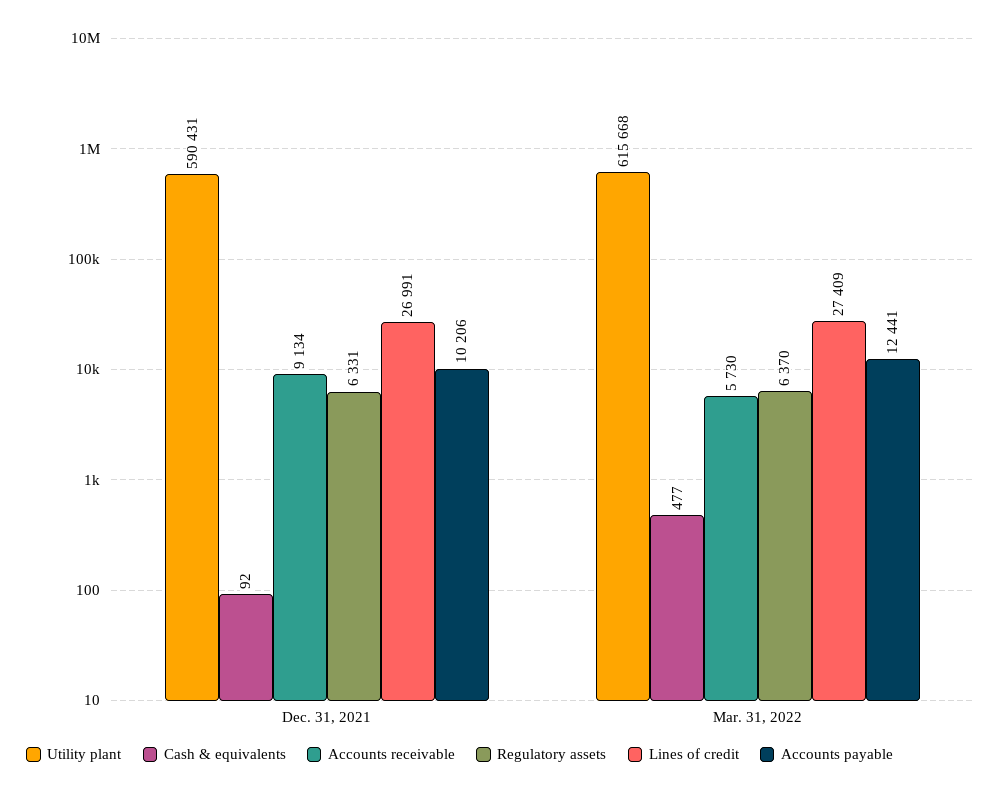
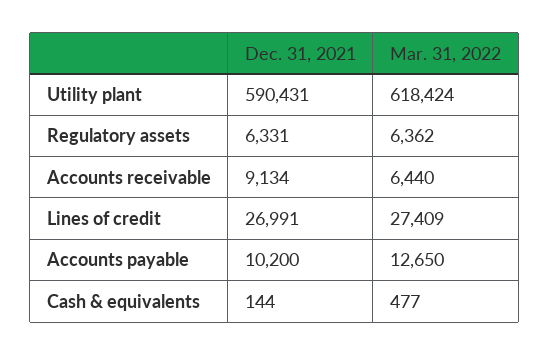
Cash & equivalents, Dec. 31, 2021: 92 -> 144
Accounts payable, Dec. 31, 2021: 10206 -> 10200
Utility plant, Mar. 31, 2022: 615668 -> 618424
Accounts receivable, Mar. 31, 2022: 5730 -> 6440
Regulatory assets, Mar. 31, 2022: 6370 -> 6362
Accounts payable, Mar. 31, 2022: 12441 -> 12650

